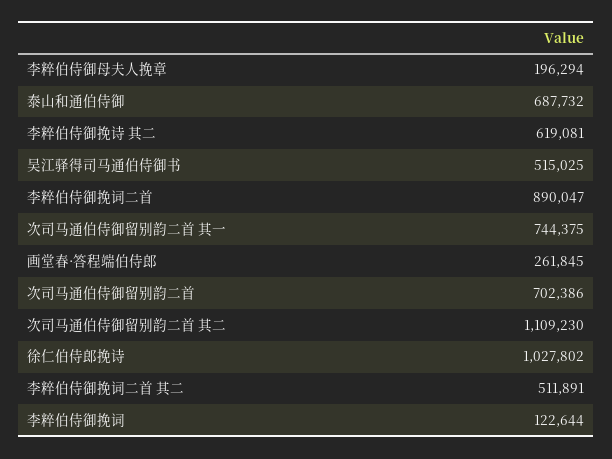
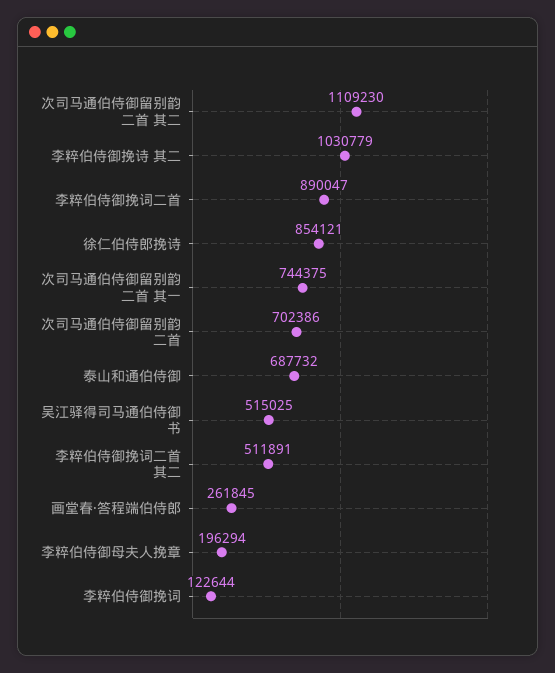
李粹伯侍御挽诗 其二: 619081 -> 1030779
徐仁伯侍郎挽诗: 1027802 -> 854121

